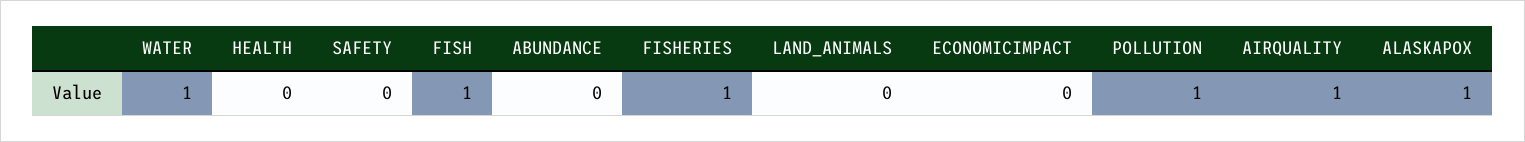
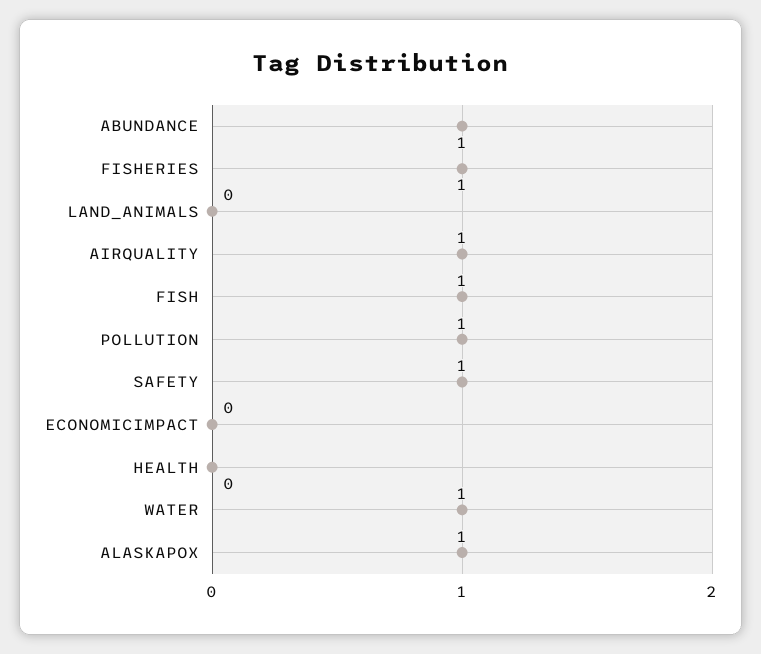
SAFETY: 0 -> 1
ABUNDANCE: 0 -> 1

